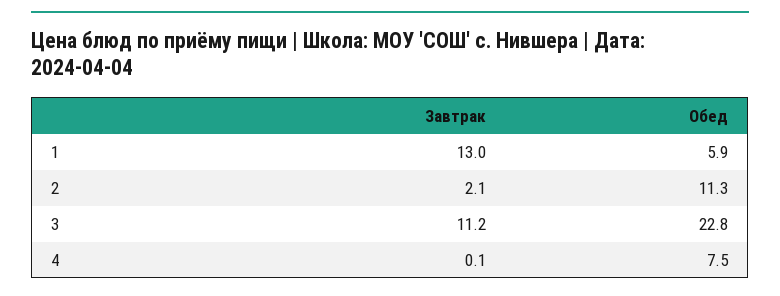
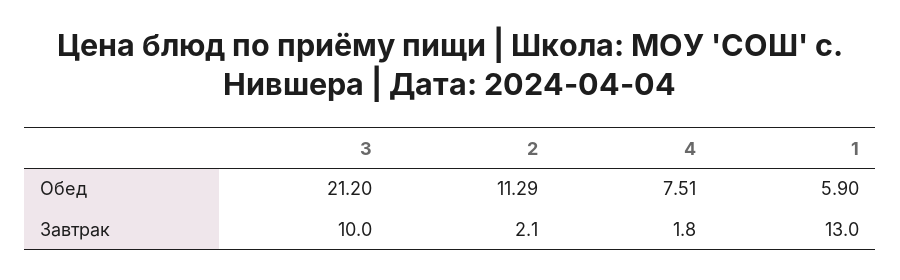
Завтрак, 3: 11.2 -> 10
Обед, 3: 22.8 -> 21.2
Завтрак, 4: 0.1 -> 1.8

